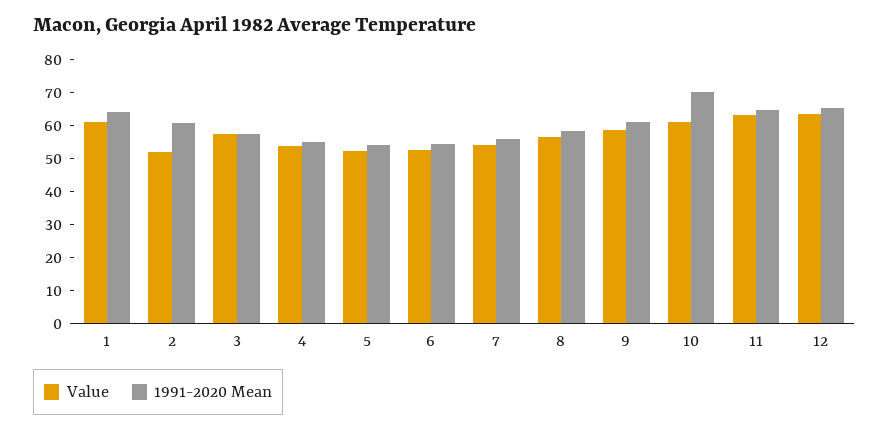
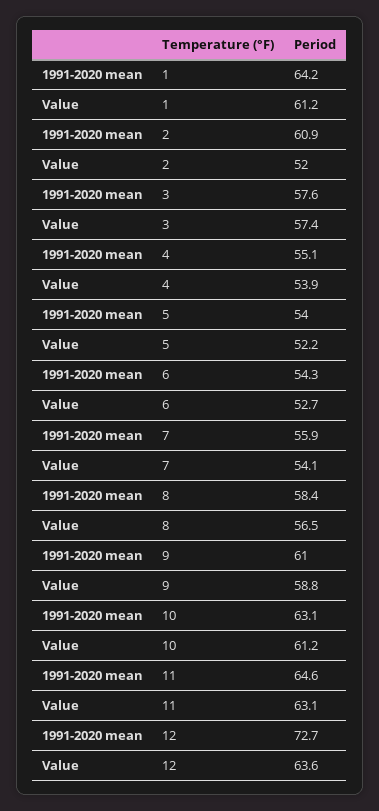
1991-2020 Mean, 10: 70 -> 63.1
1991-2020 Mean, 12: 65 -> 72.7

